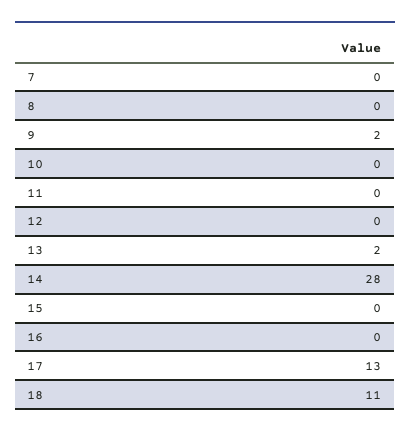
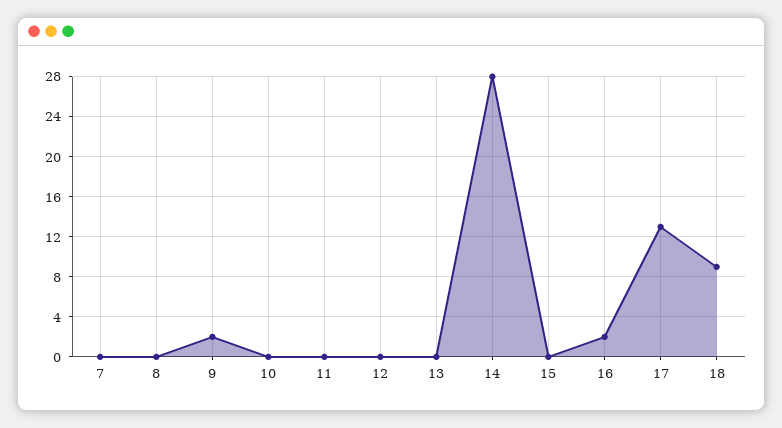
13: 2 -> 0
16: 0 -> 2
18: 11 -> 9

